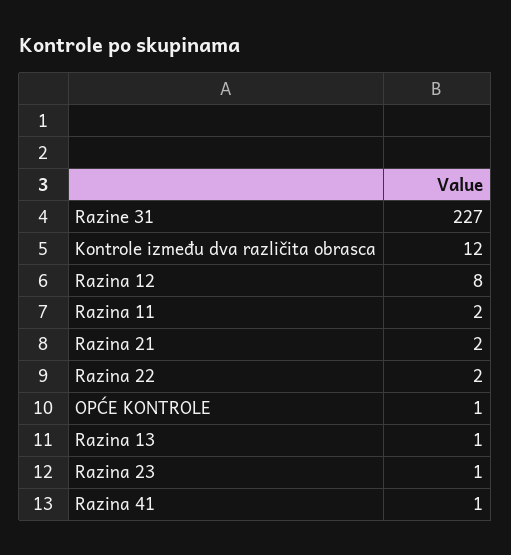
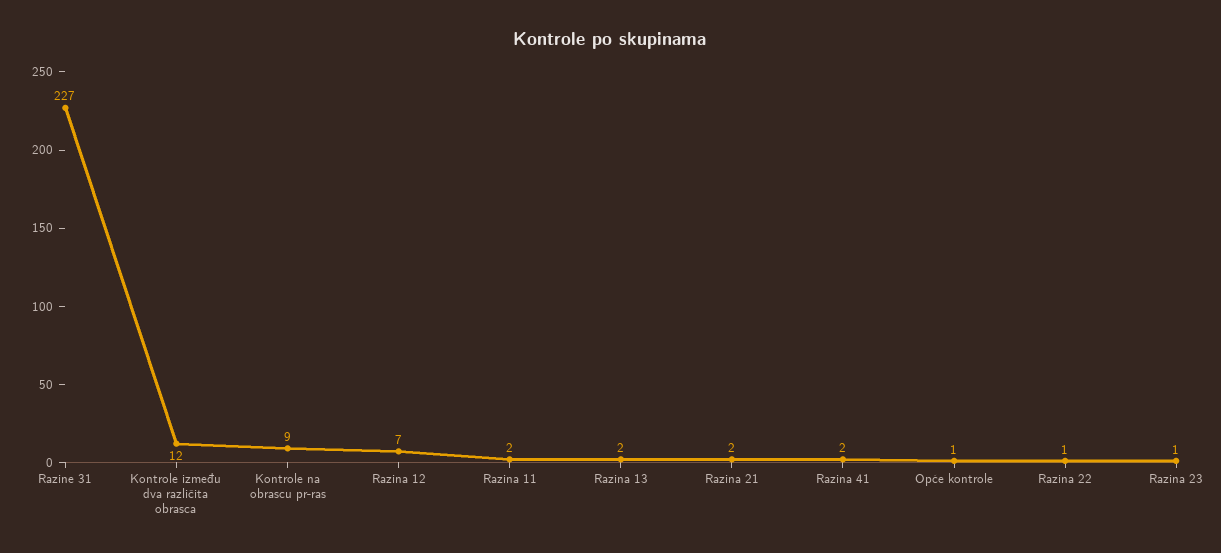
Razina 12: 8 -> 7
Razina 22: 2 -> 1
Razina 13: 1 -> 2
Razina 41: 1 -> 2
Kontrole na obrascu pr-ras: none -> 9

